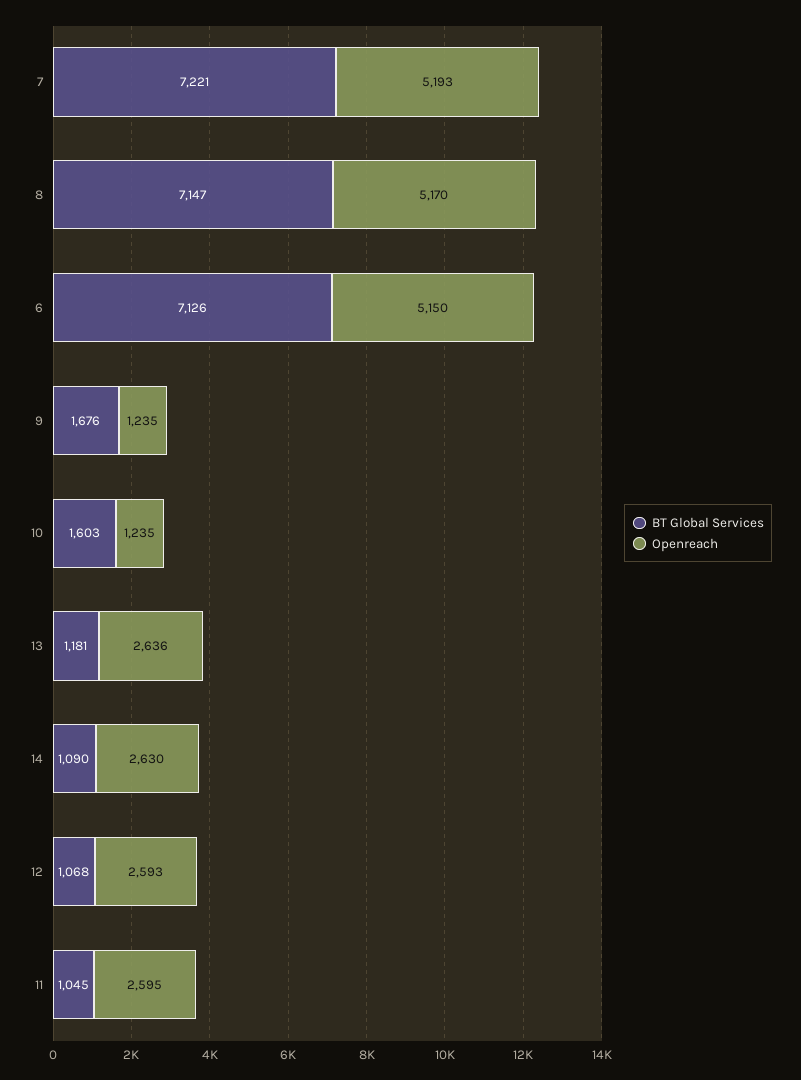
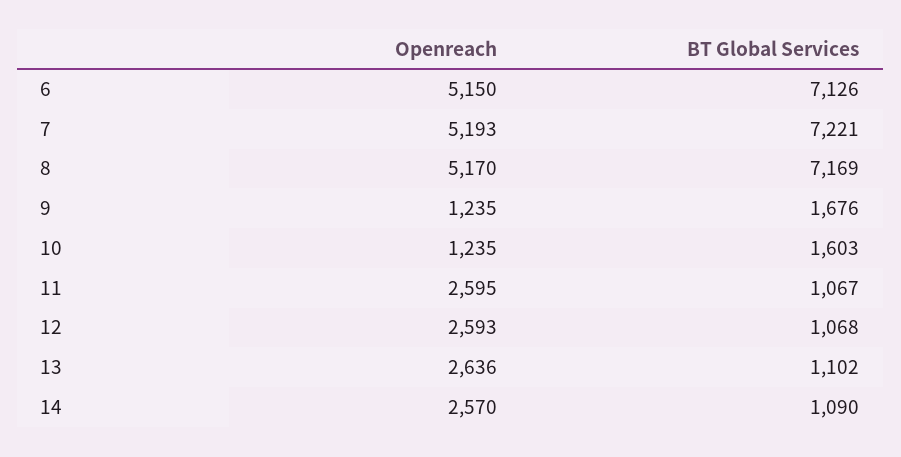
BT Global Services, 8: 7147 -> 7169
BT Global Services, 13: 1181 -> 1102
Openreach, 14: 2630 -> 2570
BT Global Services, 11: 1045 -> 1067

